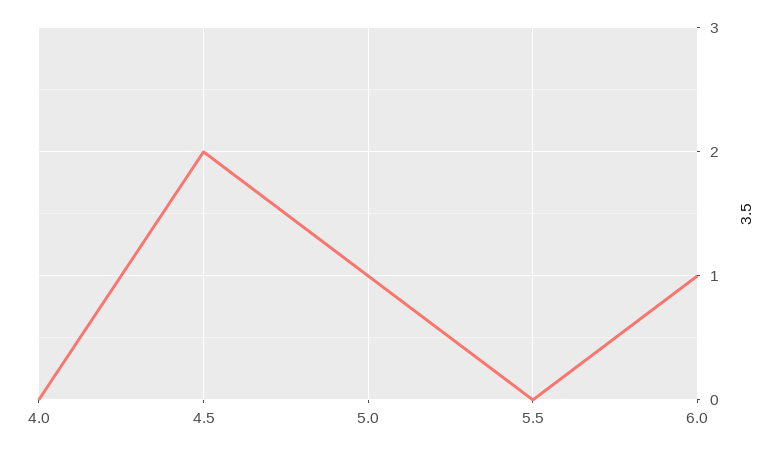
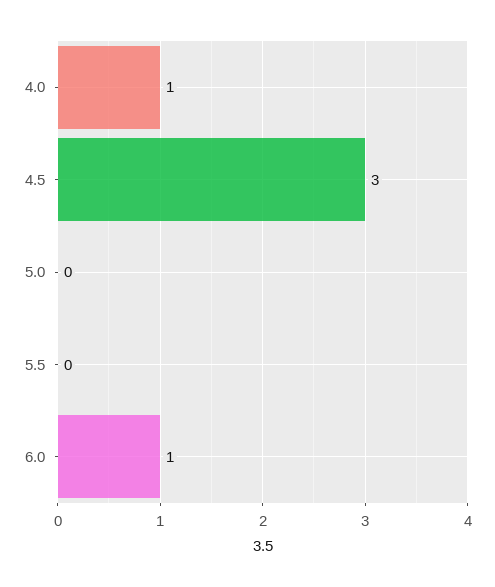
4.0: 0 -> 1
4.5: 2 -> 3
5.0: 1 -> 0

